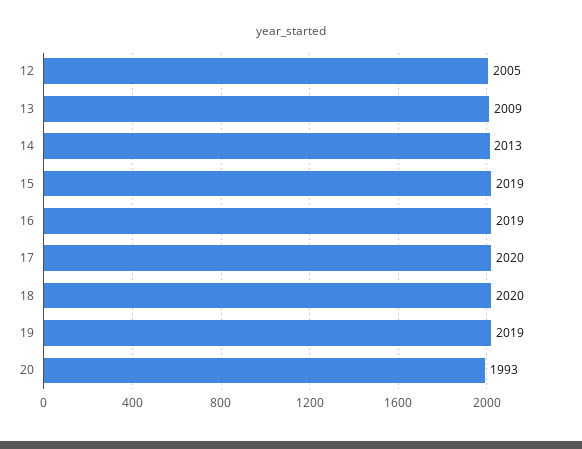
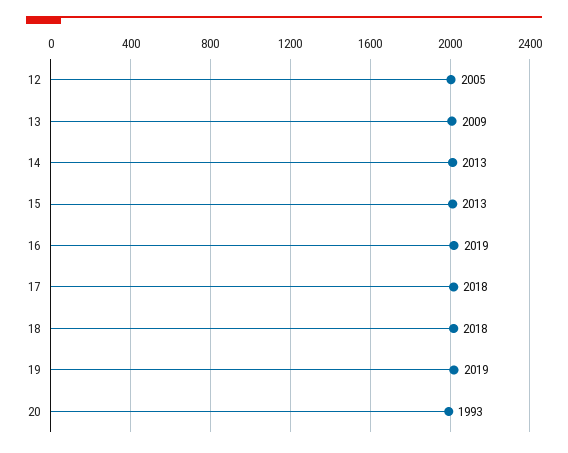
15: 2019 -> 2013
17: 2020 -> 2018
18: 2020 -> 2018

